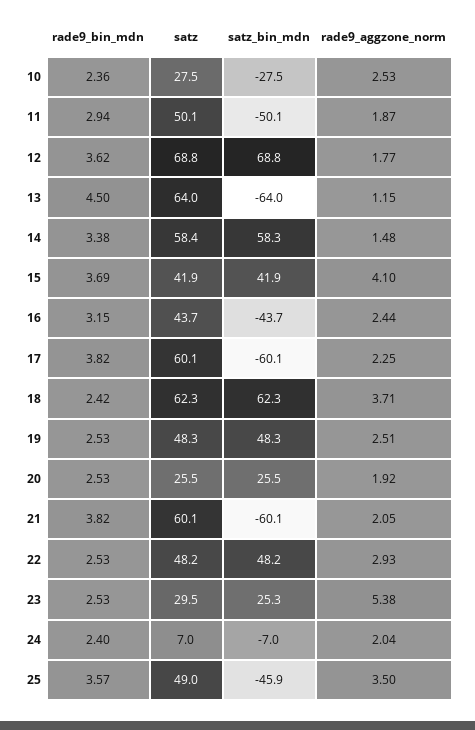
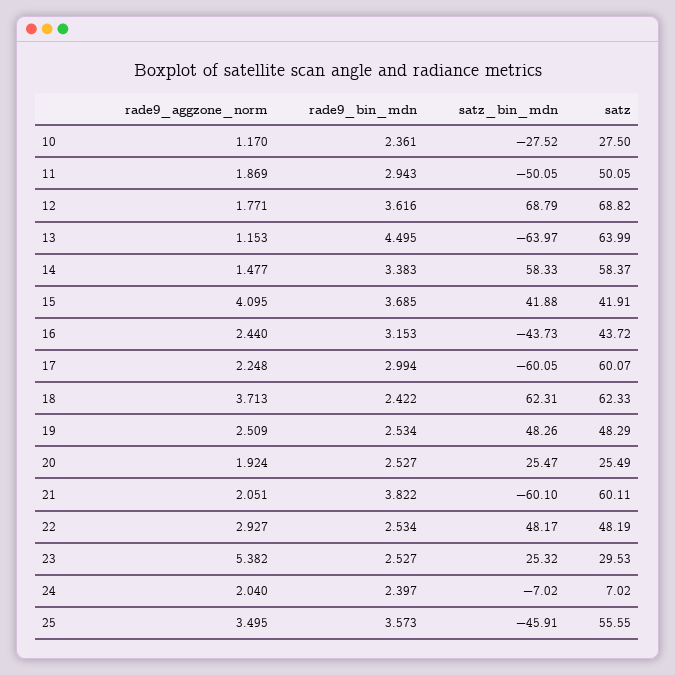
rade9_aggzone_norm, 10: 2.53 -> 1.17
rade9_bin_mdn, 17: 3.82 -> 2.994
satz, 25: 49 -> 55.55

